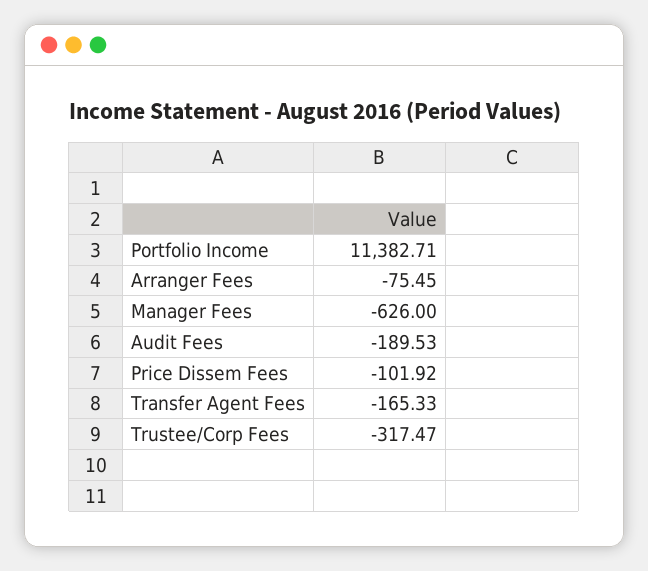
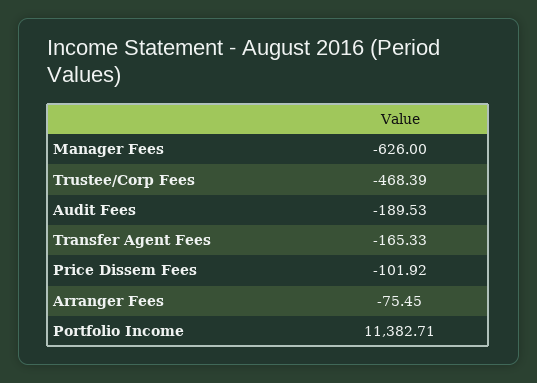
Trustee/Corp Fees: -317.47 -> -468.39

